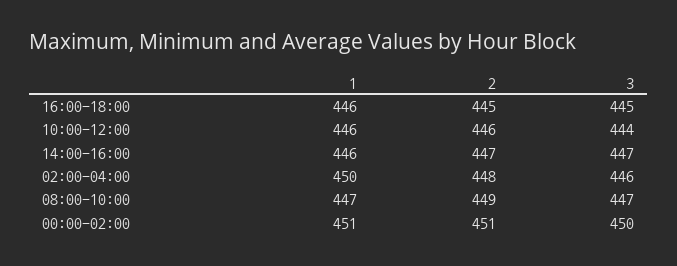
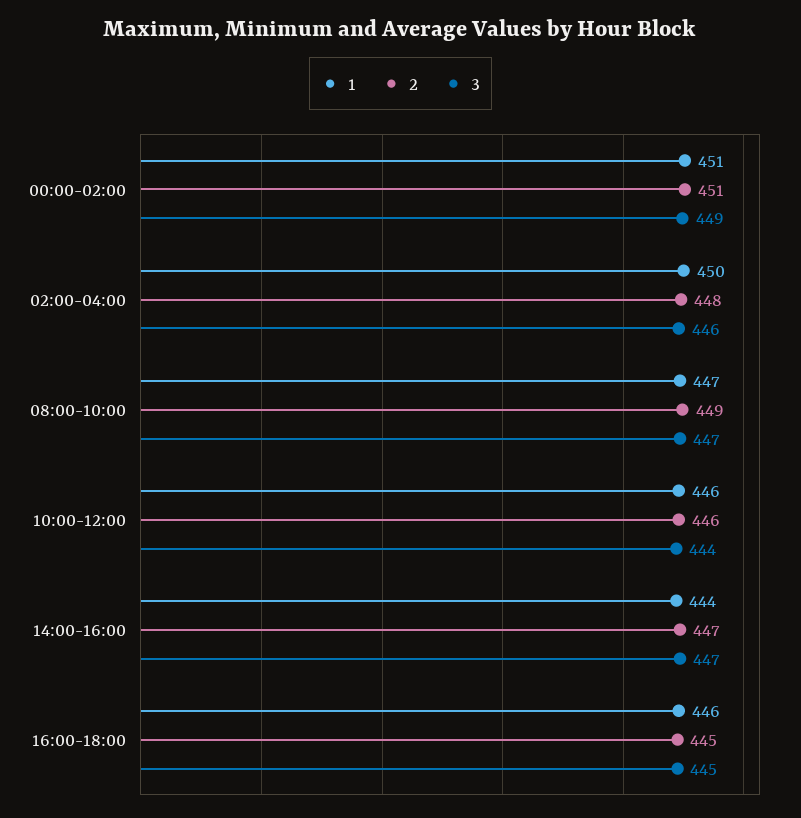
1, 14:00-16:00: 446 -> 444
3, 00:00-02:00: 450 -> 449

